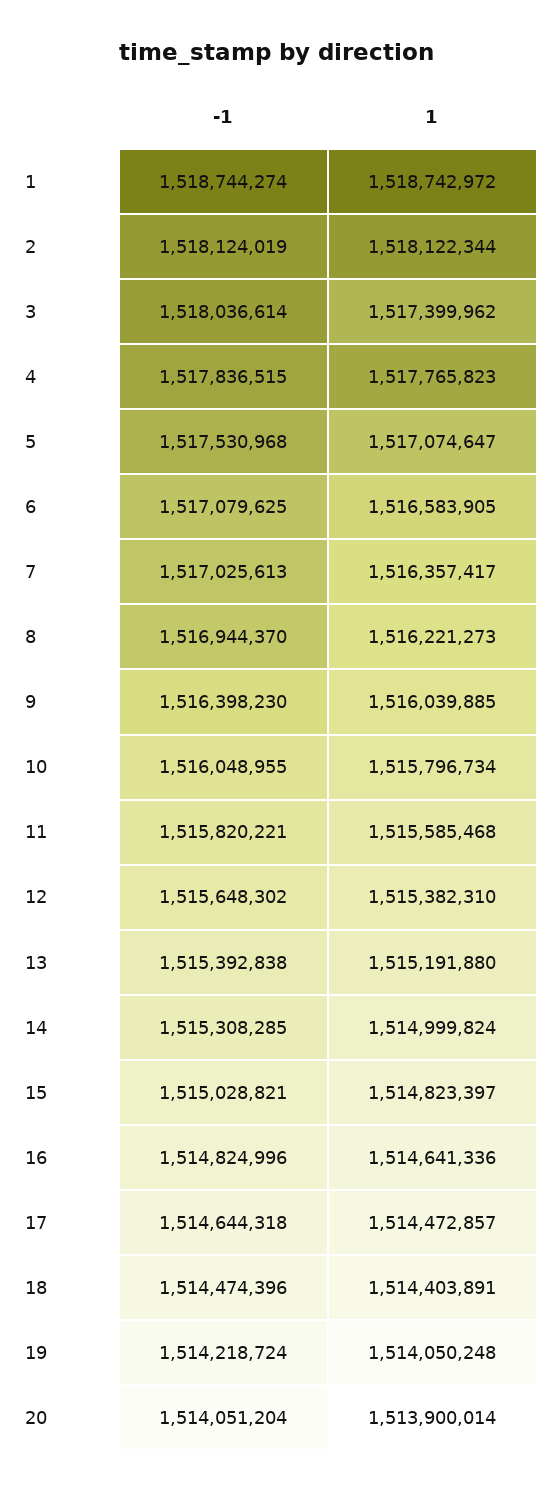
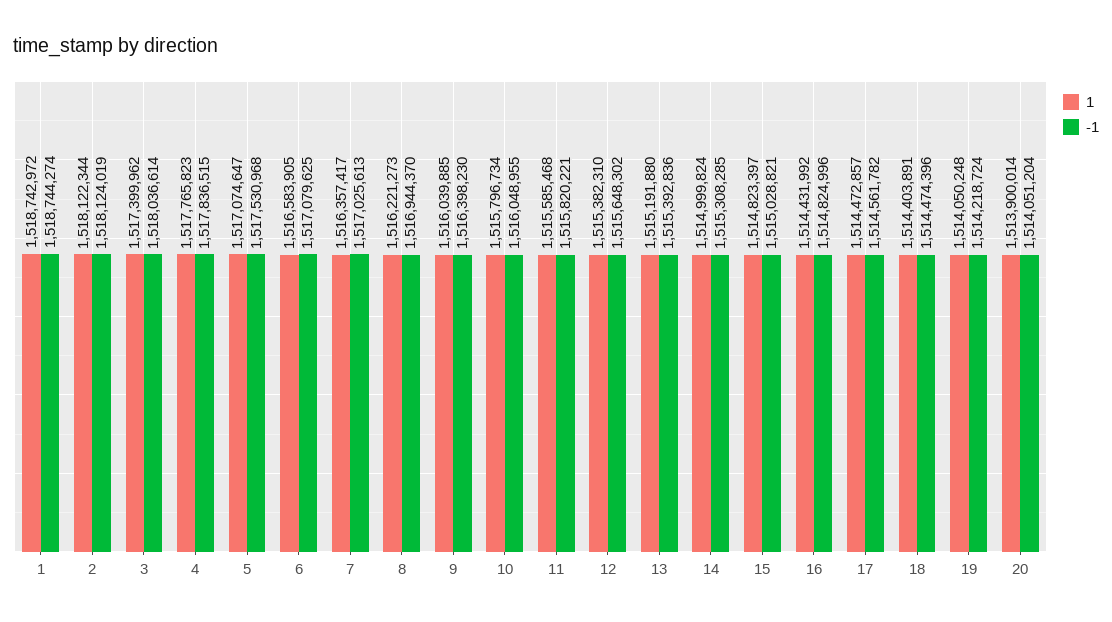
-1, 13: 1515392838 -> 1515392836
1, 16: 1514641336 -> 1514431992
-1, 17: 1514644318 -> 1514561782

